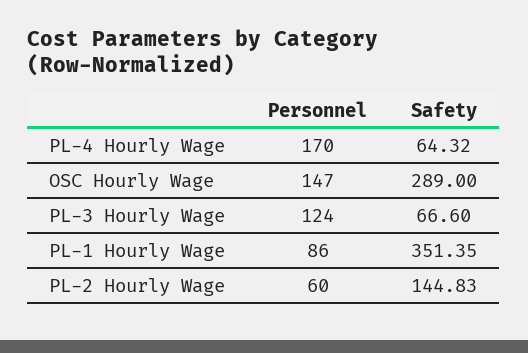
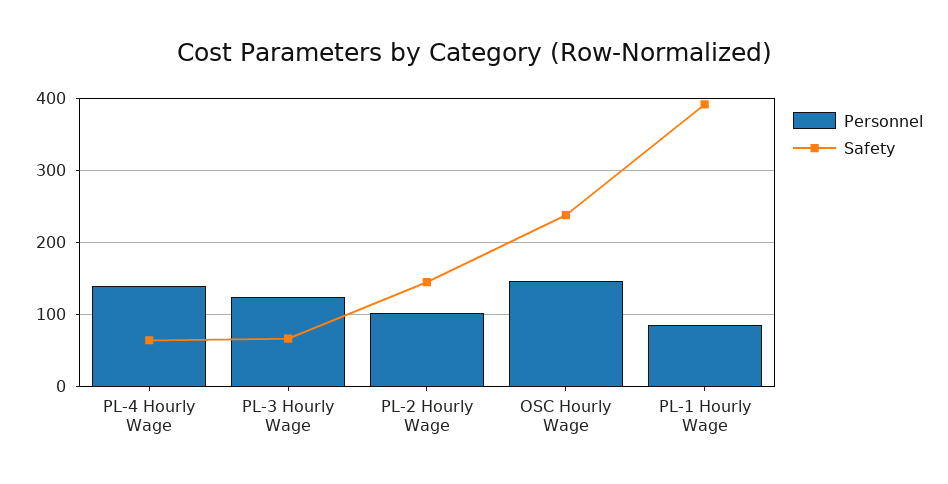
Personnel, PL-4 Hourly Wage: 170 -> 140
Safety, OSC Hourly Wage: 289 -> 240
Safety, PL-1 Hourly Wage: 351.35 -> 390
Personnel, PL-2 Hourly Wage: 60 -> 100

